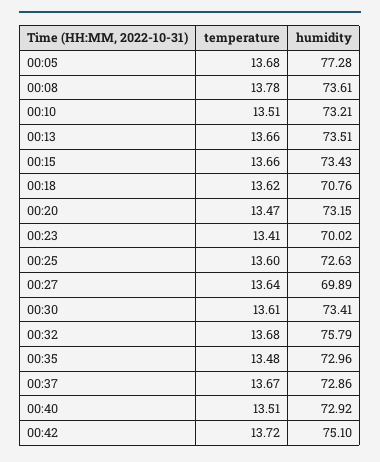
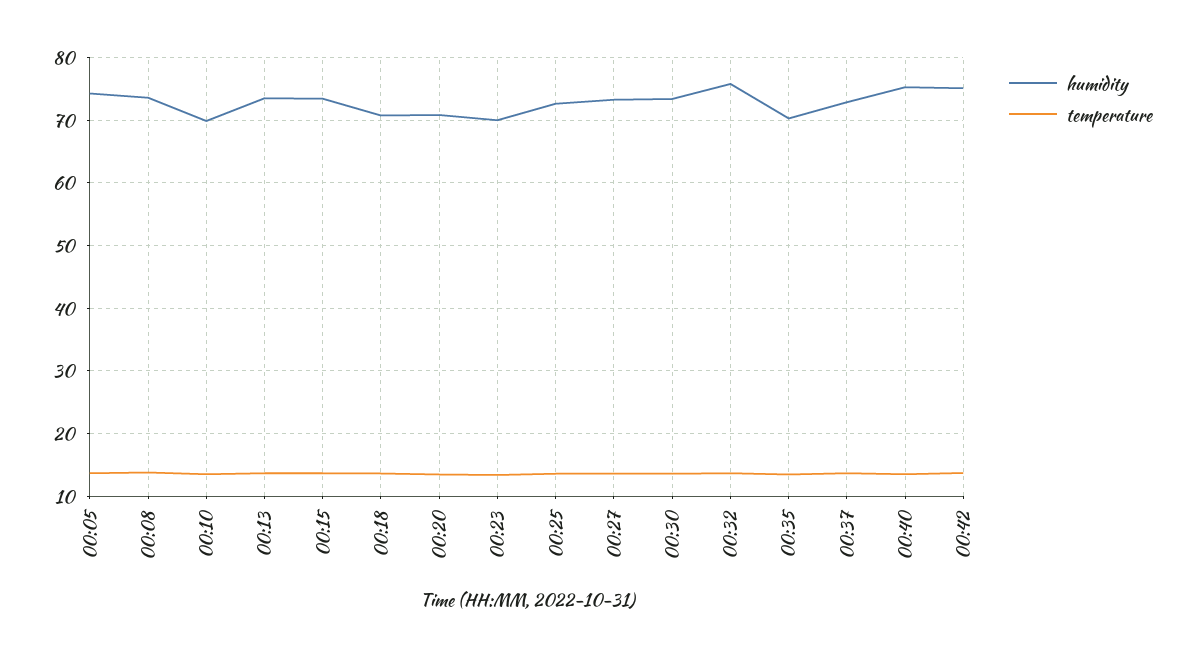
humidity, 00:05: 77.28 -> 74
humidity, 00:10: 73.21 -> 70
humidity, 00:20: 73.15 -> 71
humidity, 00:27: 69.89 -> 73
humidity, 00:35: 72.96 -> 70
humidity, 00:40: 72.92 -> 75

